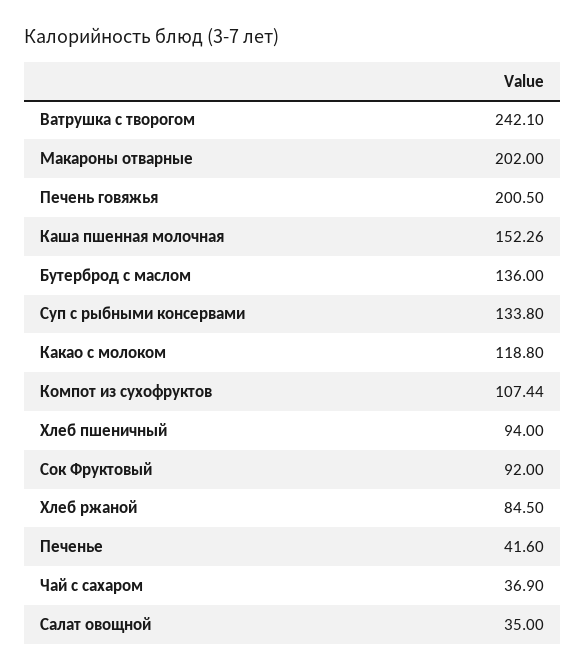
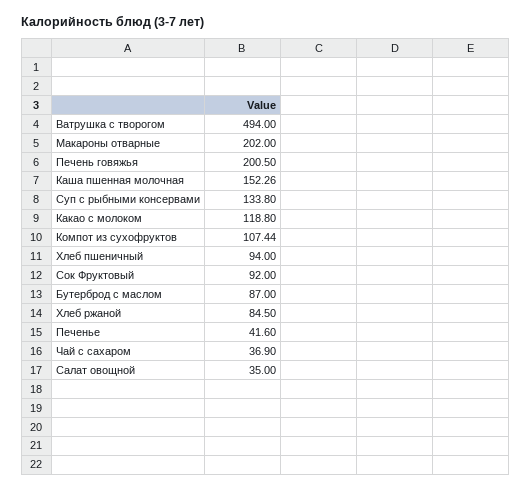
Ватрушка с творогом: 242.1 -> 494
Бутерброд с маслом: 136 -> 87

